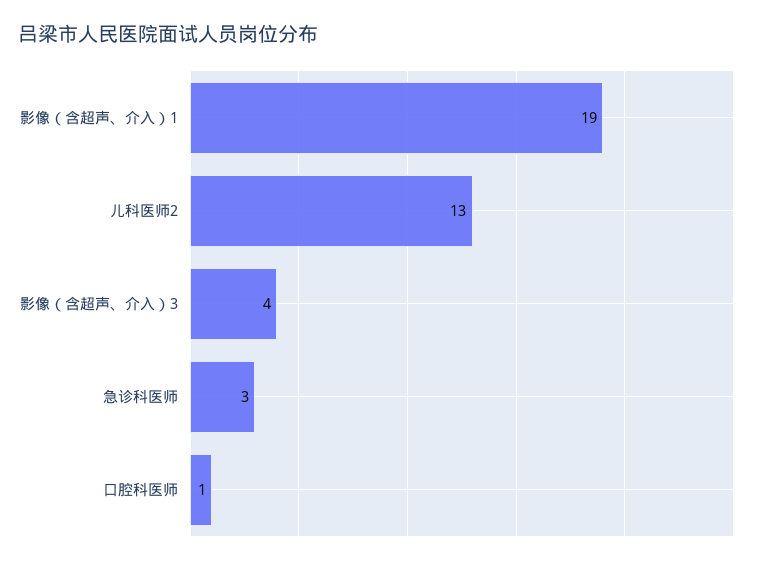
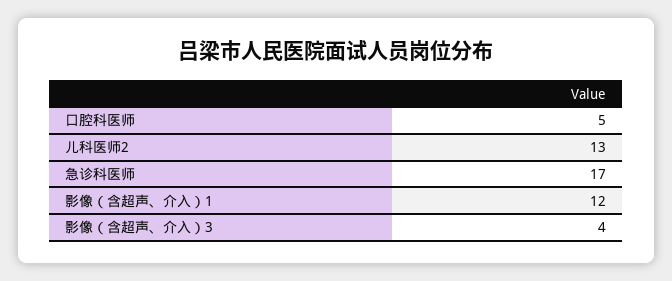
影像（含超声、介入）1: 19 -> 12
急诊科医师: 3 -> 17
口腔科医师: 1 -> 5

